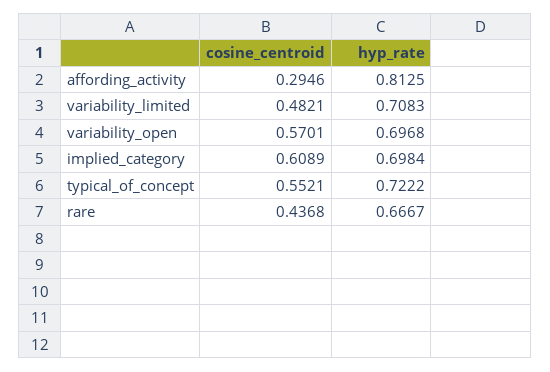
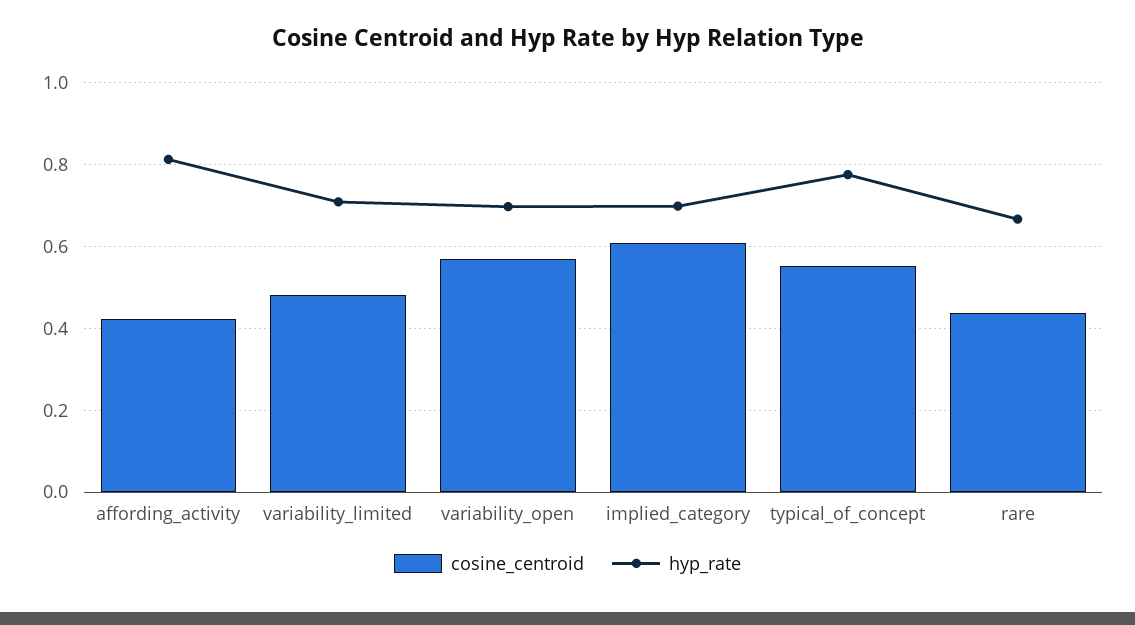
cosine_centroid, affording_activity: 0.2946 -> 0.42
hyp_rate, typical_of_concept: 0.7222 -> 0.78

